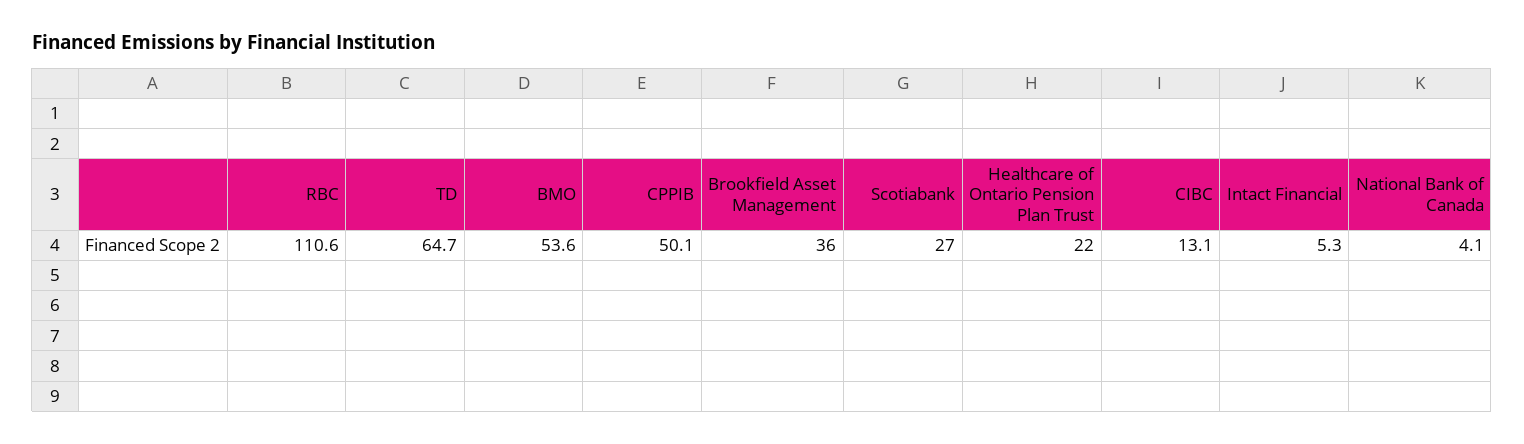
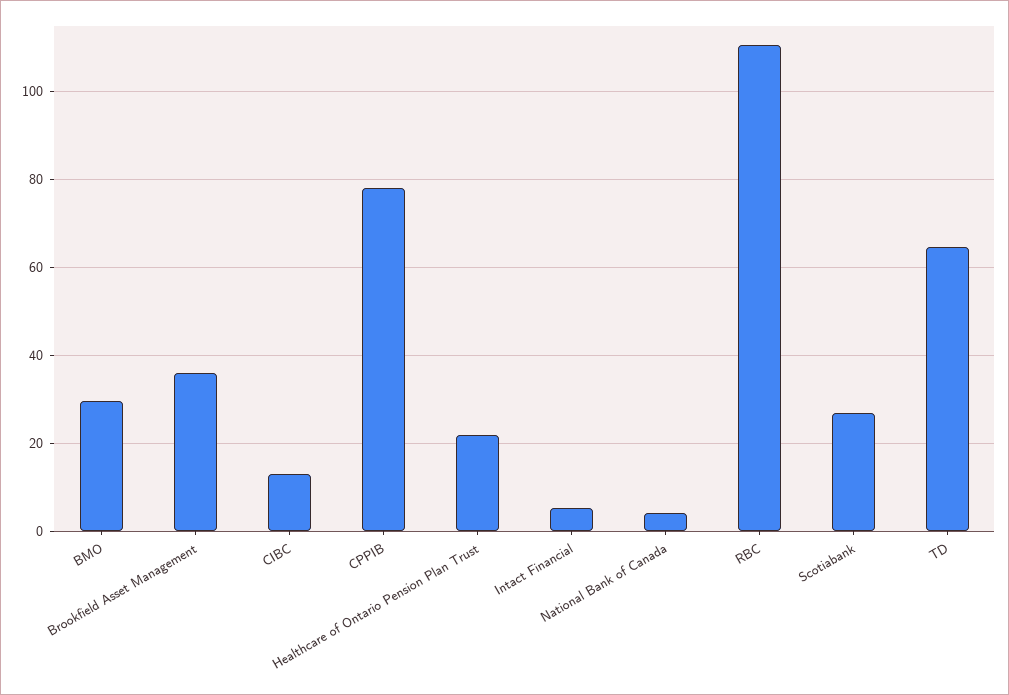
BMO: 53.6 -> 30
CPPIB: 50.1 -> 78

